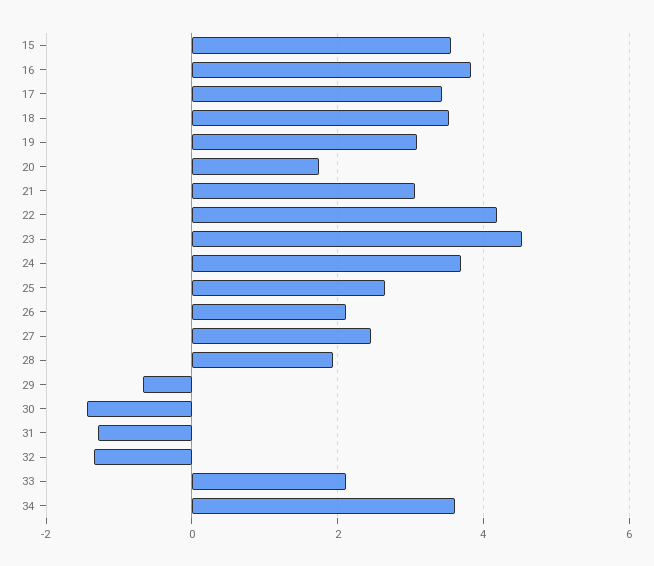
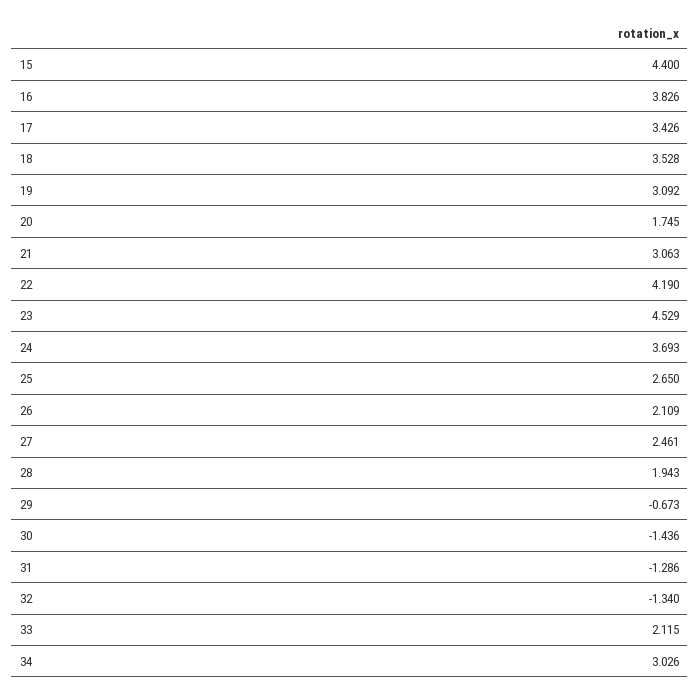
15: 3.6 -> 4.4
34: 3.6 -> 3.026

